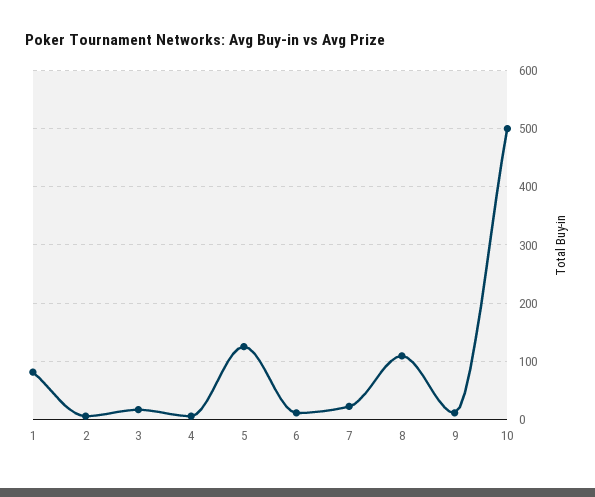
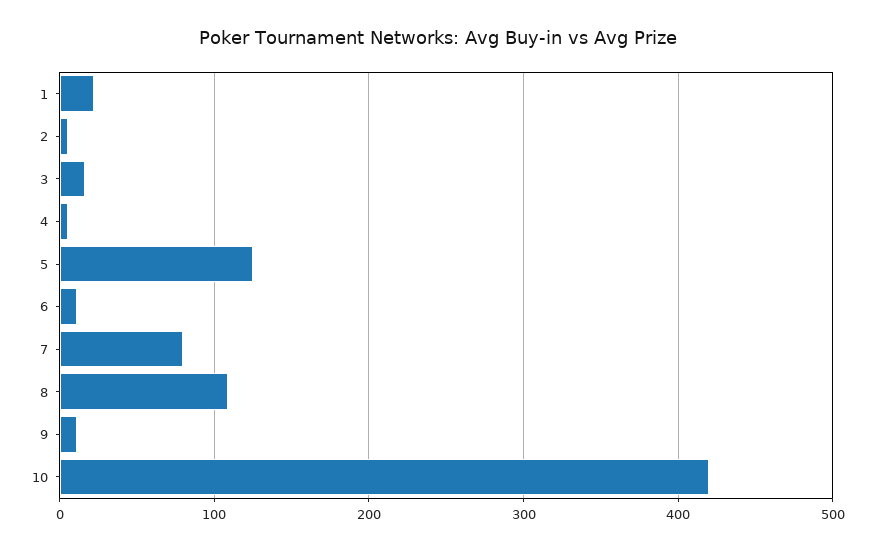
1: 80 -> 20
7: 20 -> 80
10: 500 -> 420

